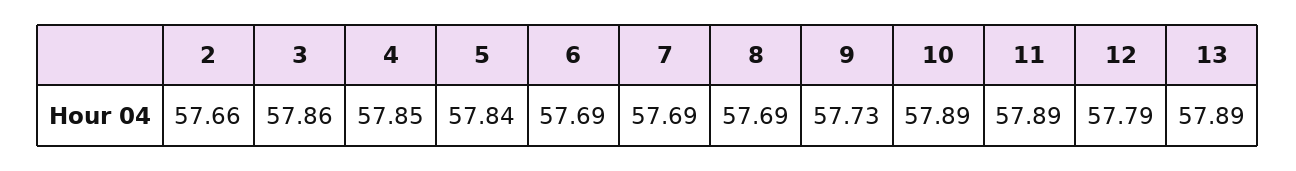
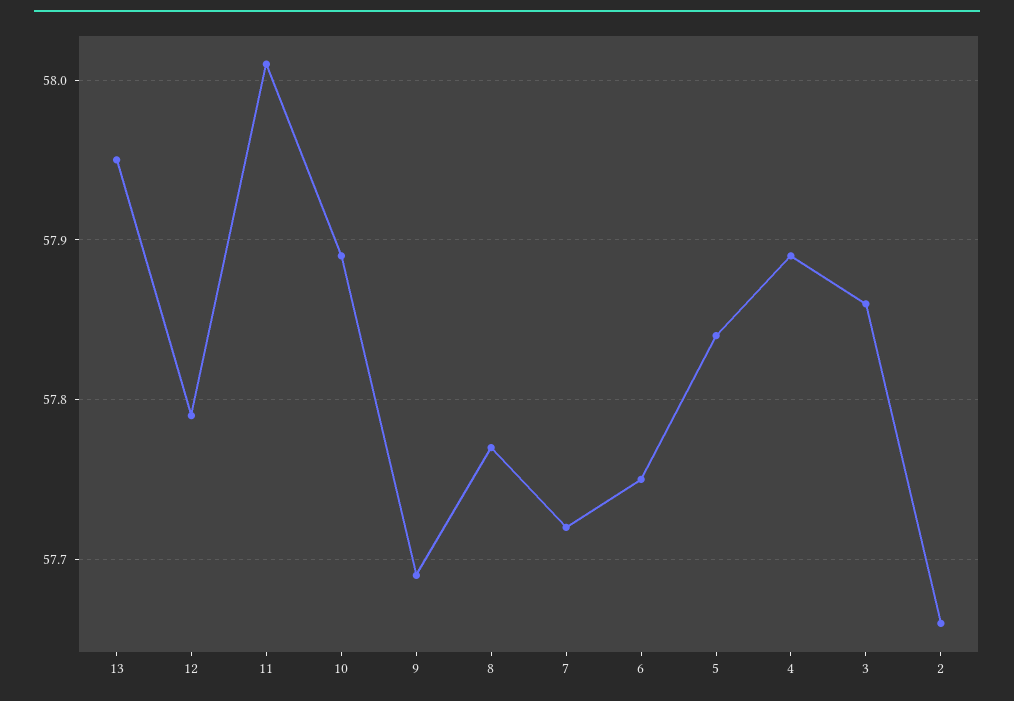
4: 57.85 -> 57.89
6: 57.69 -> 57.75
7: 57.69 -> 57.72
8: 57.69 -> 57.77
9: 57.73 -> 57.69
11: 57.89 -> 58.01
13: 57.89 -> 57.95

